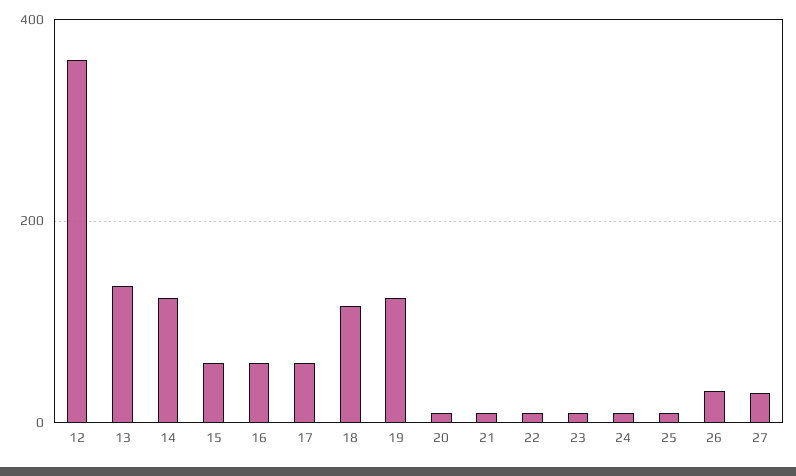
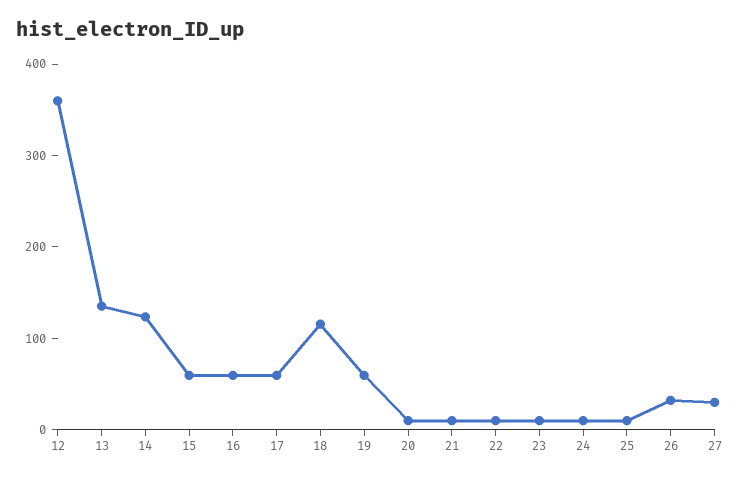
19: 120 -> 60

